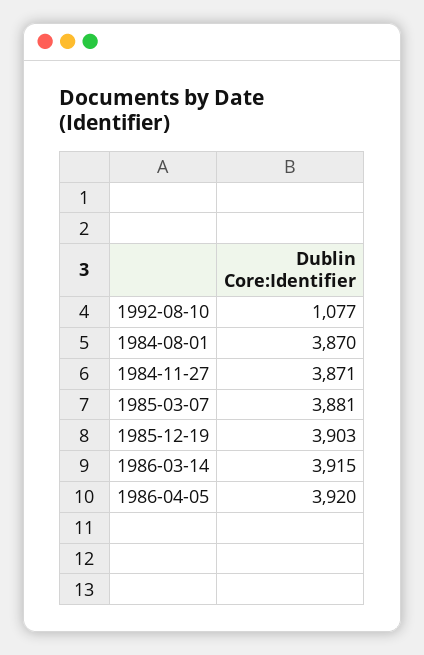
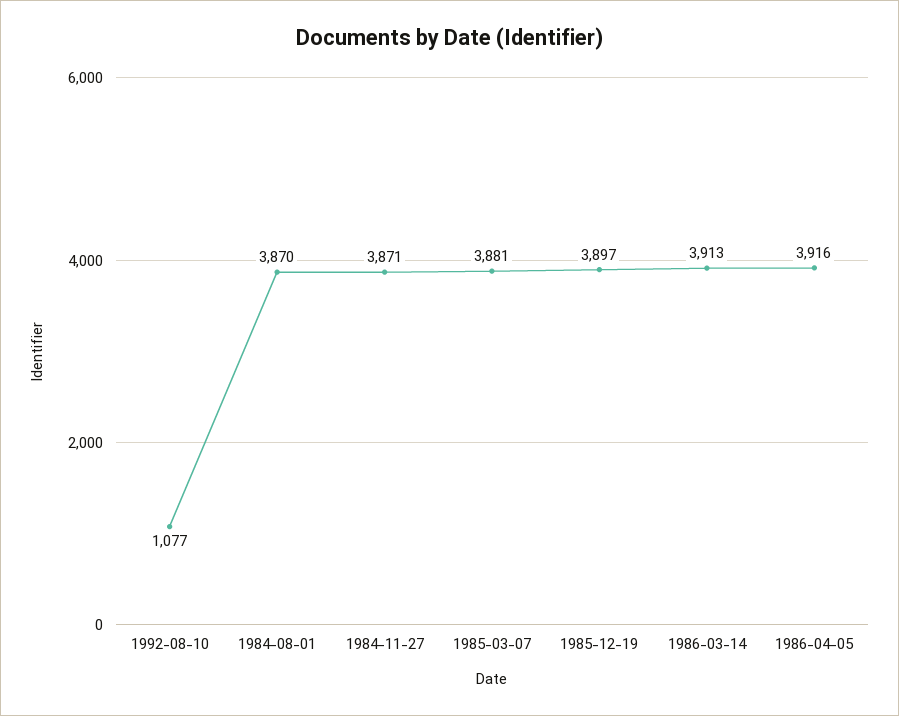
1985-12-19: 3903 -> 3897
1986-03-14: 3915 -> 3913
1986-04-05: 3920 -> 3916

